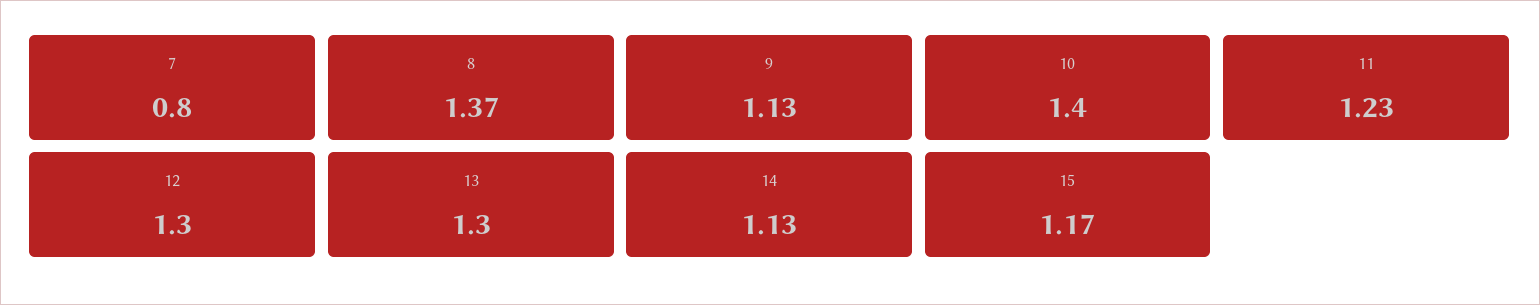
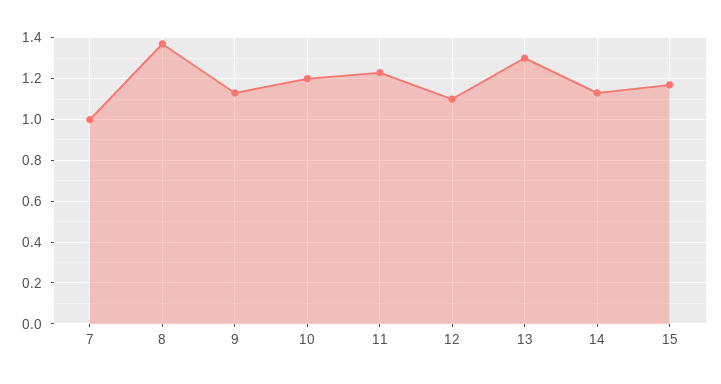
7: 0.8 -> 1
10: 1.4 -> 1.2
12: 1.3 -> 1.1

